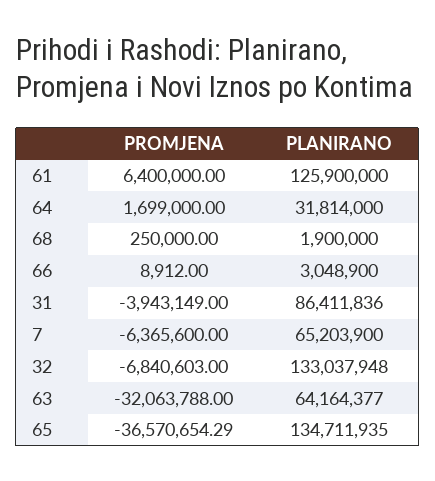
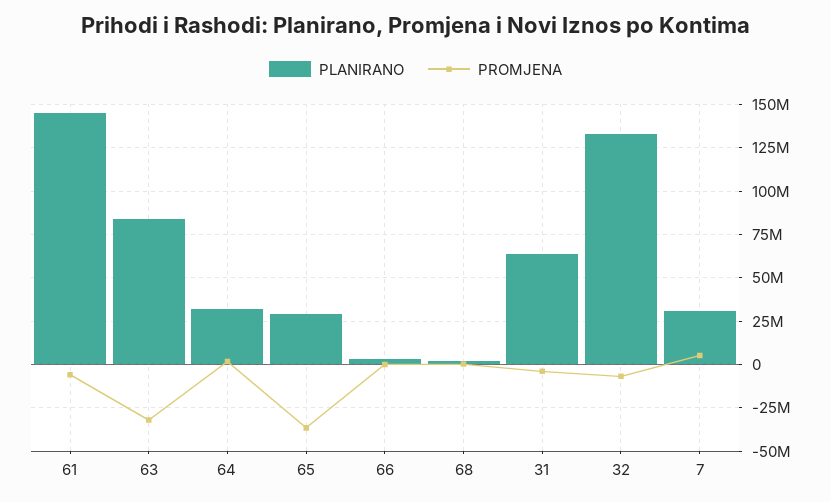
PROMJENA, 61: 6400000 -> -5000000
PLANIRANO, 61: 125900000 -> 145000000
PLANIRANO, 31: 86411836 -> 65000000
PROMJENA, 7: -6365600 -> 5000000
PLANIRANO, 7: 65203900 -> 30000000
PLANIRANO, 63: 64164377 -> 85000000
PLANIRANO, 65: 134711935 -> 30000000

